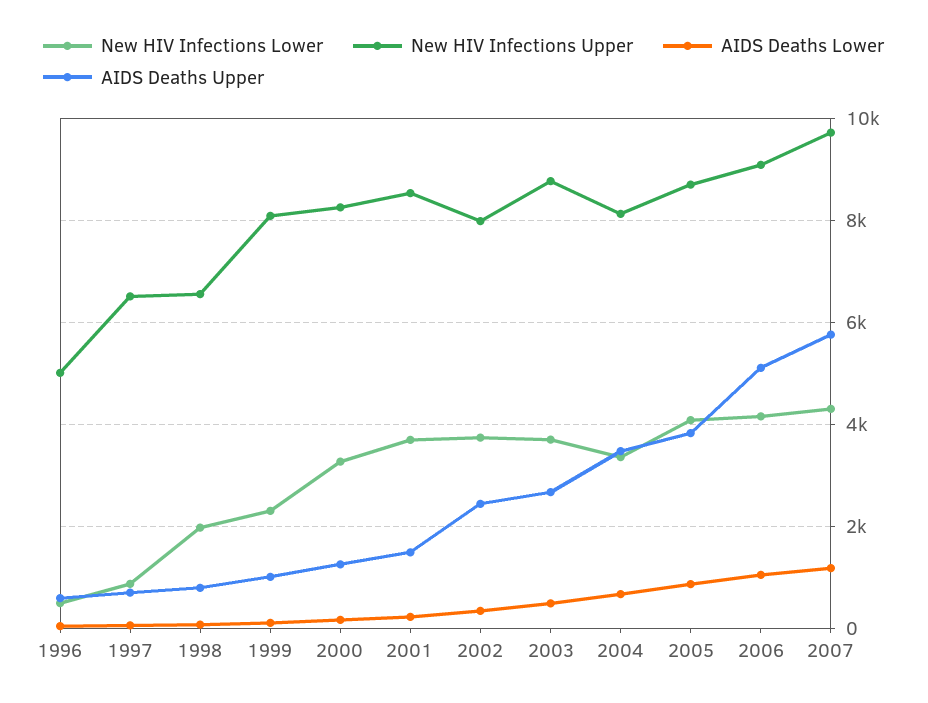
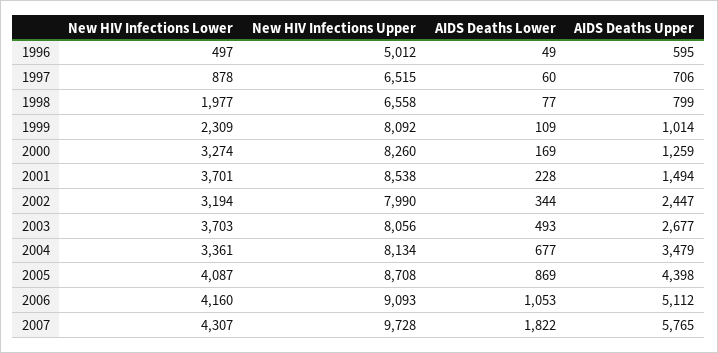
New HIV Infections Lower, 2002: 3800 -> 3194
New HIV Infections Upper, 2003: 8800 -> 8056
AIDS Deaths Upper, 2005: 3800 -> 4398
AIDS Deaths Lower, 2007: 1200 -> 1822

